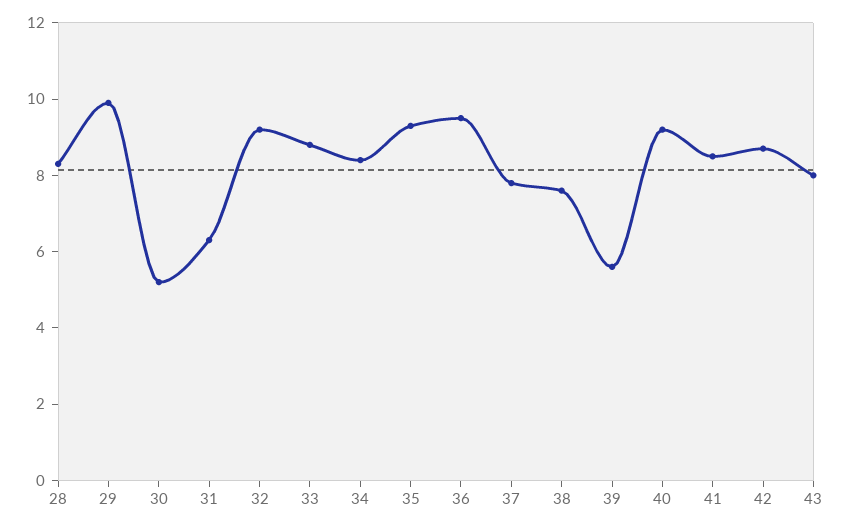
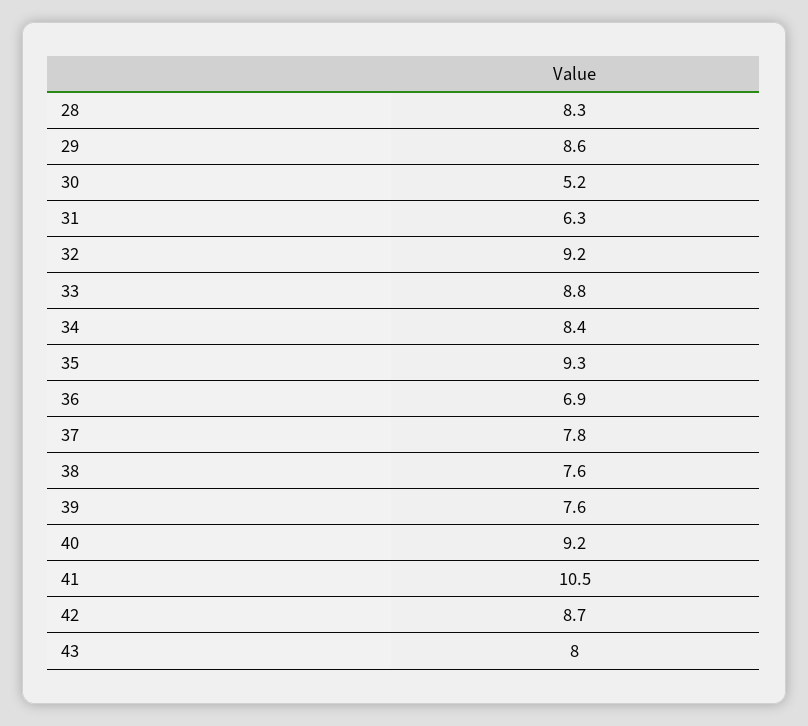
29: 10 -> 8.6
36: 9.5 -> 6.9
39: 5.5 -> 7.6
41: 8.5 -> 10.5

